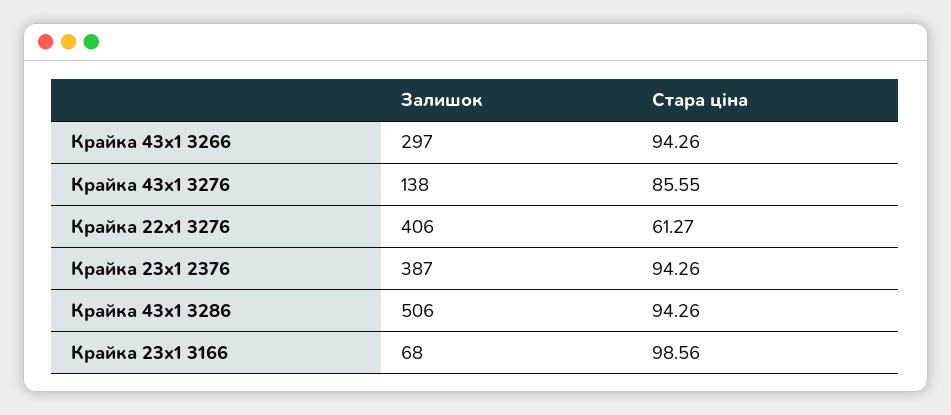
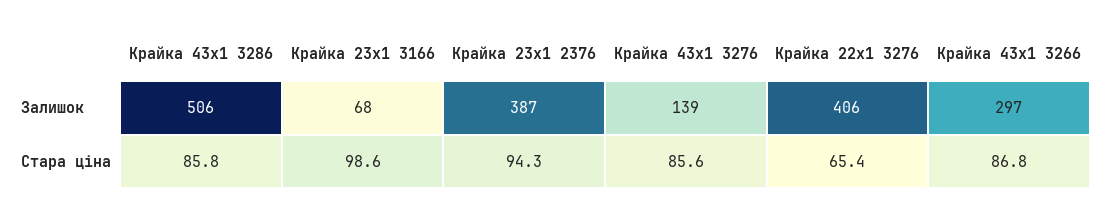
Стара ціна, Крайка 43x1 3266: 94.26 -> 86.8
Залишок, Крайка 43x1 3276: 138 -> 139
Стара ціна, Крайка 22x1 3276: 61.27 -> 65.4
Стара ціна, Крайка 43x1 3286: 94.26 -> 85.8

